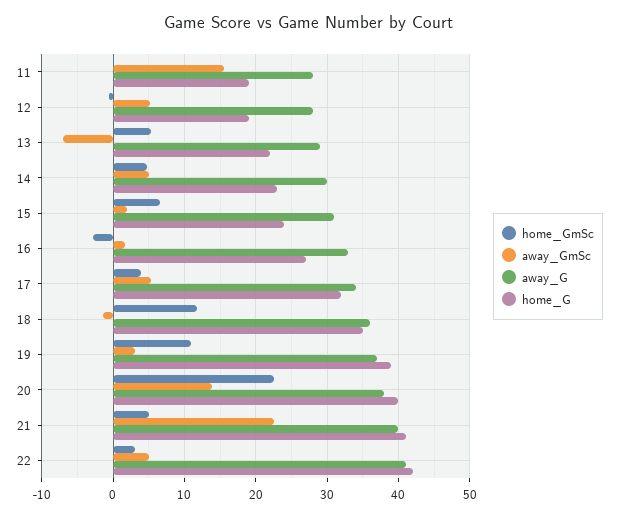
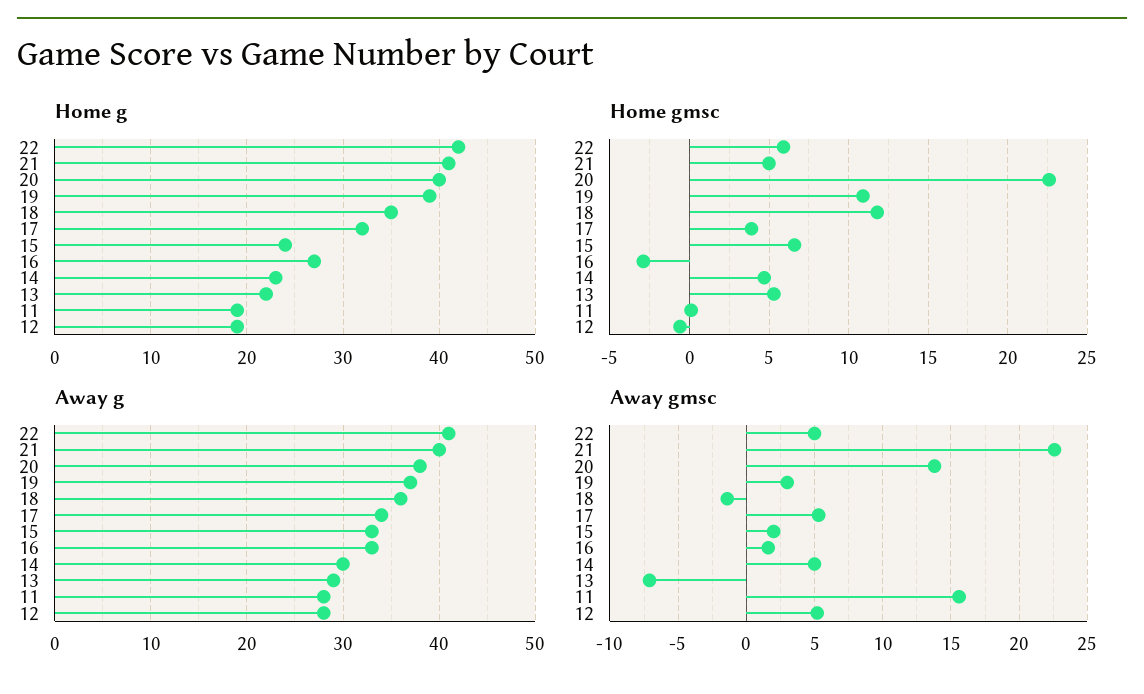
away_G, 15: 31 -> 33
home_GmSc, 22: 3 -> 6

